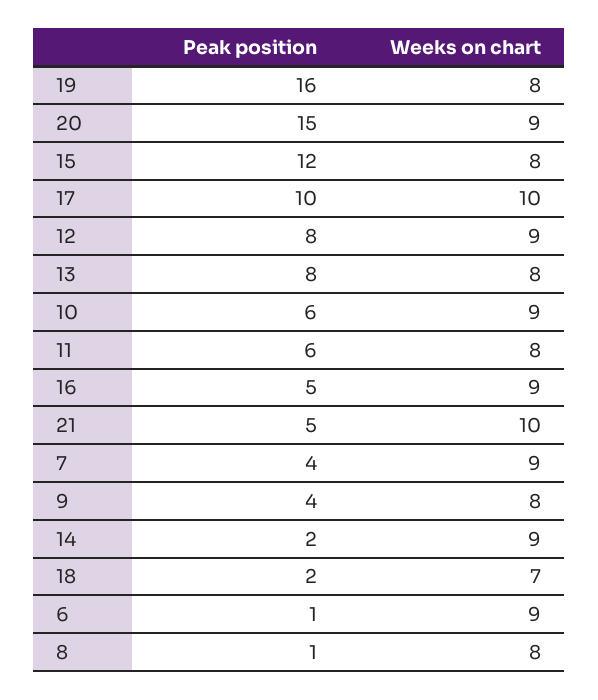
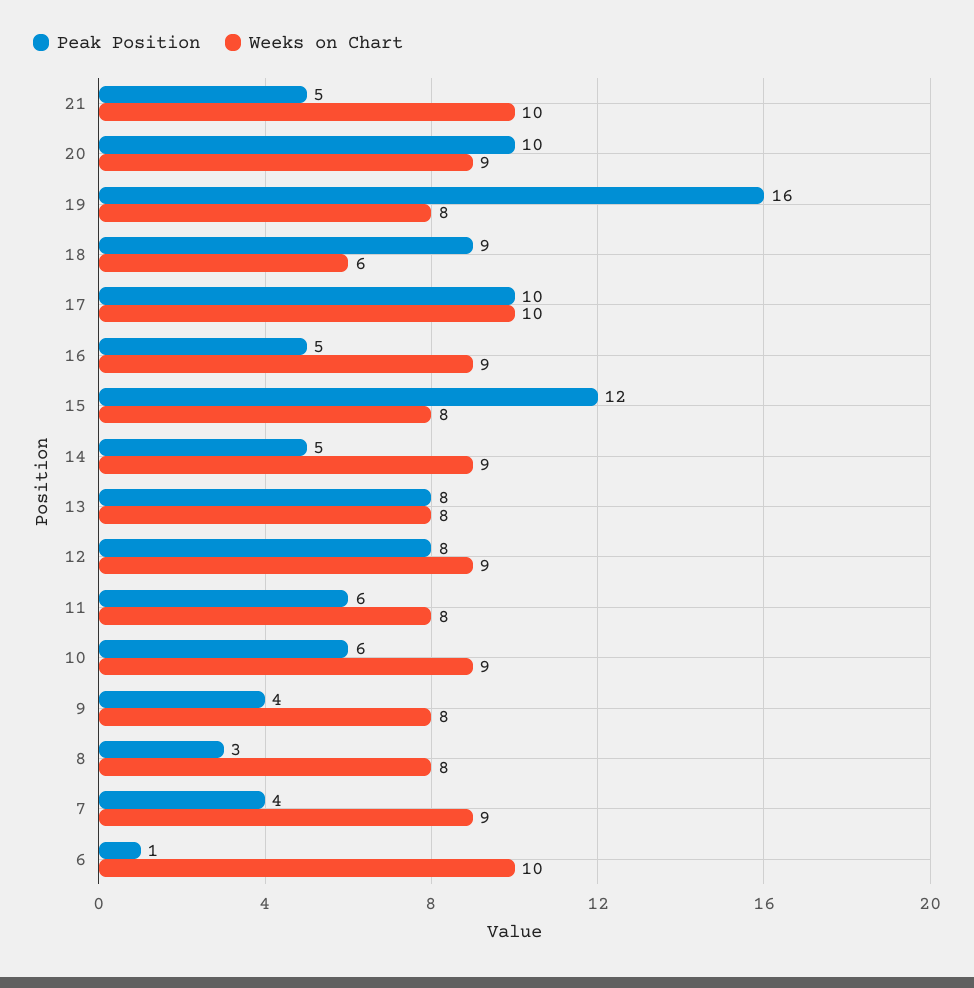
Peak position, 20: 15 -> 10
Peak position, 14: 2 -> 5
Peak position, 18: 2 -> 9
Weeks on chart, 18: 7 -> 6
Weeks on chart, 6: 9 -> 10
Peak position, 8: 1 -> 3

